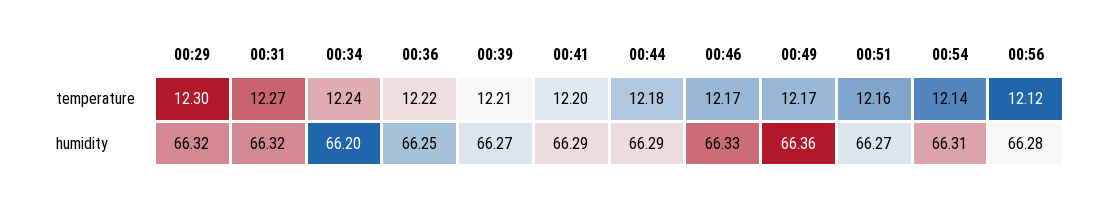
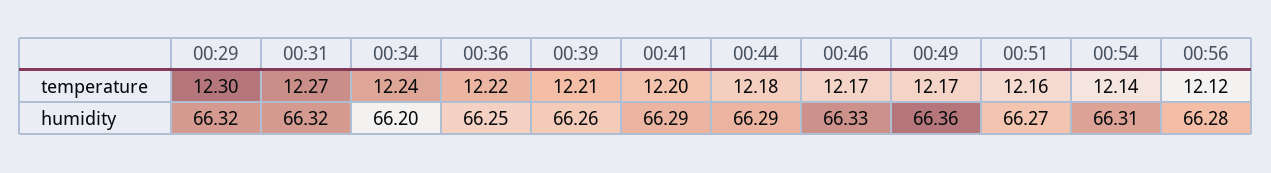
00:39, humidity: 66.27 -> 66.26

